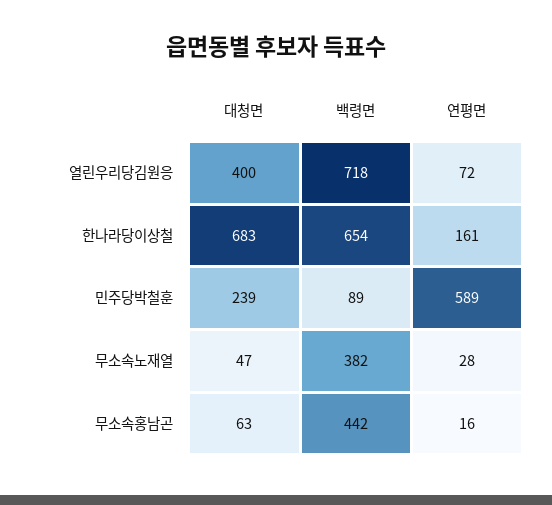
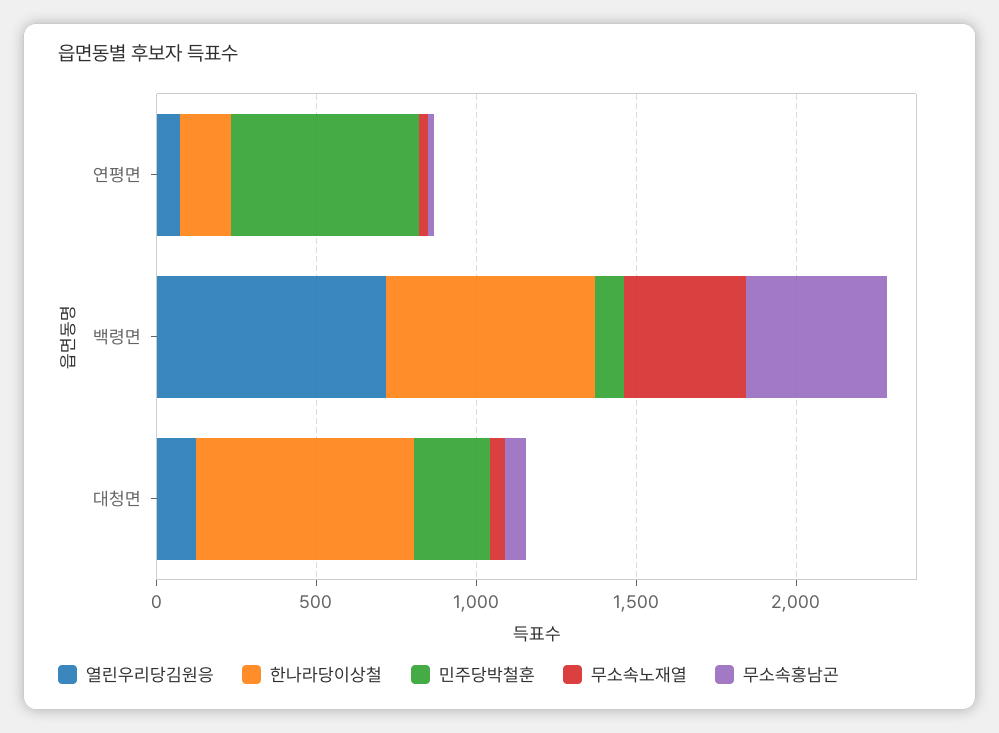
열린우리당김원응, 대청면: 400 -> 100

